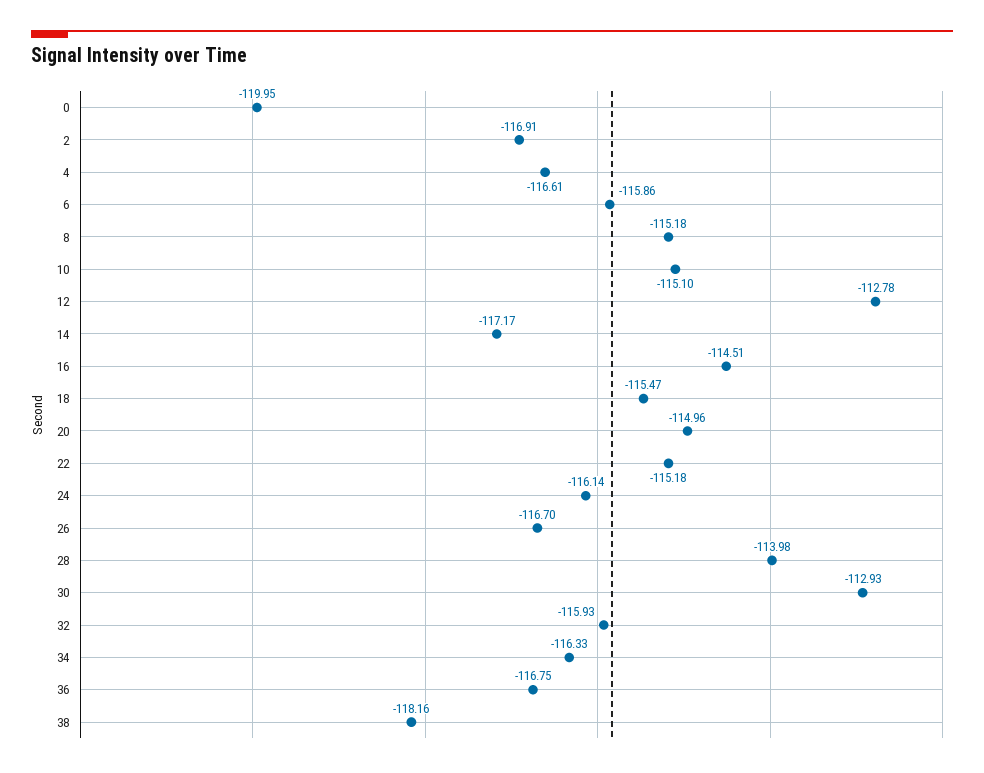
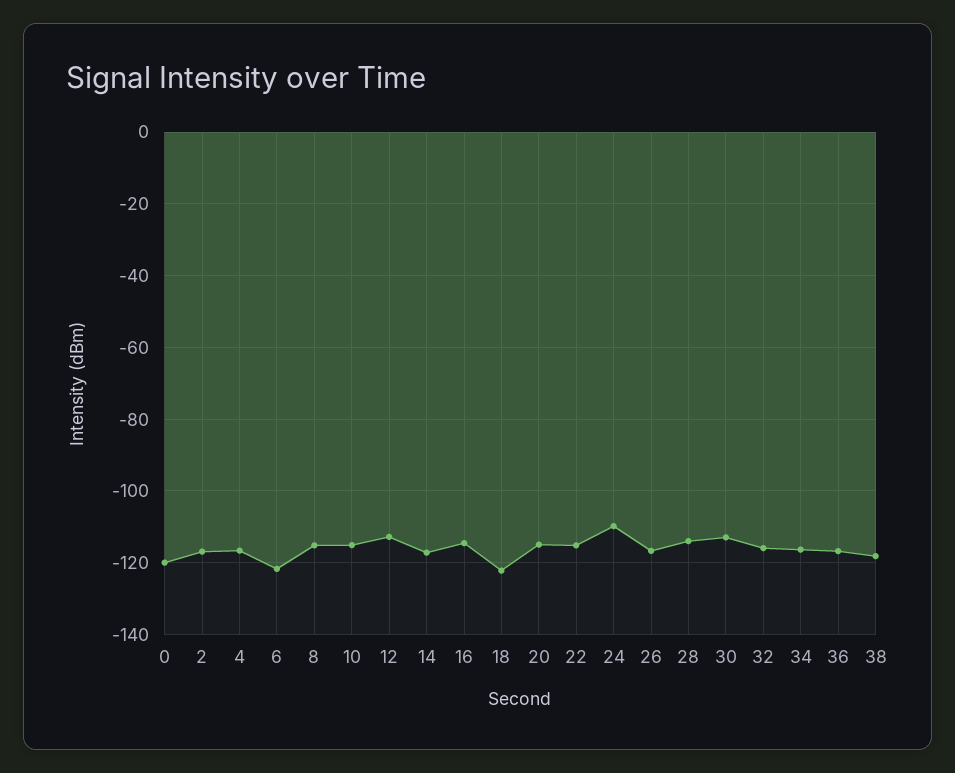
6: -115.86 -> -122
18: -115.47 -> -122
24: -116.14 -> -110

